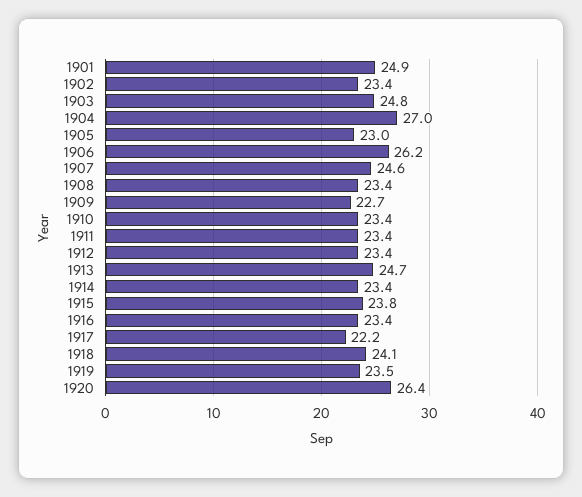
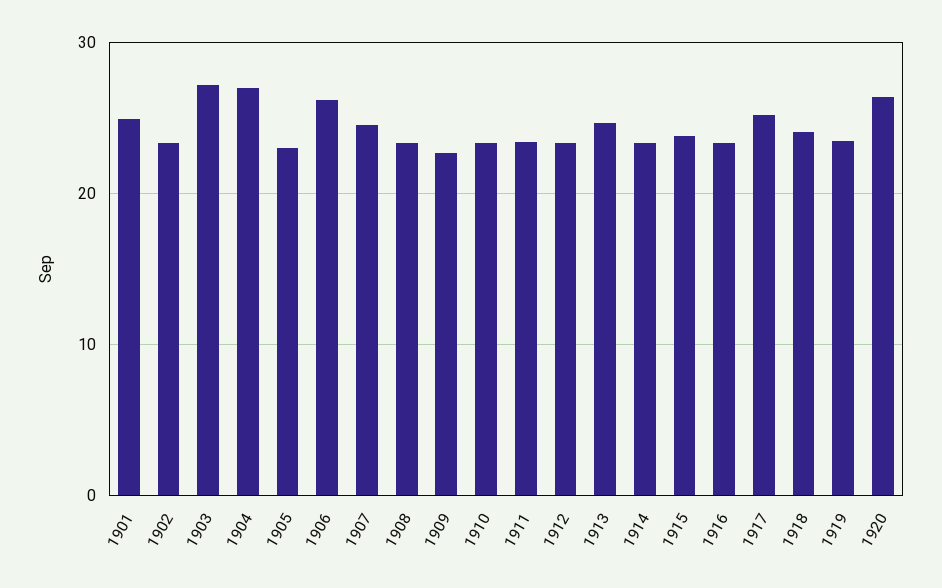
1903: 24.8 -> 27
1917: 22.2 -> 25

